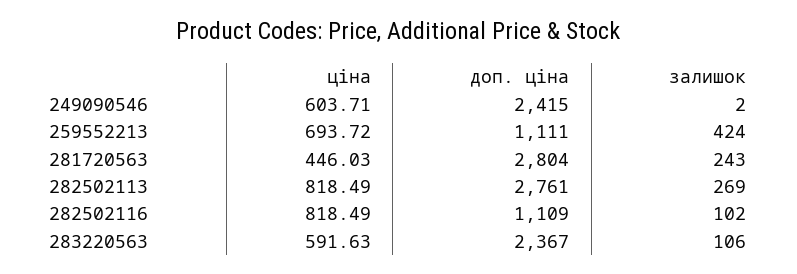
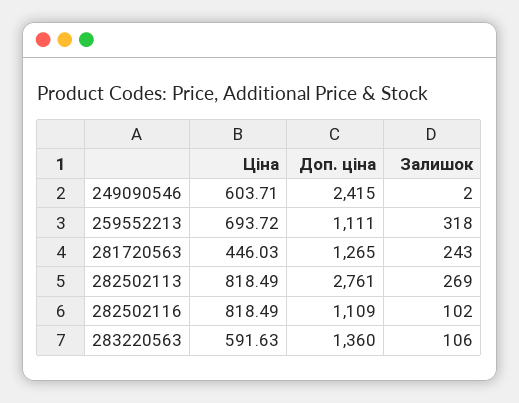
залишок, 259552213: 424 -> 318
доп. ціна, 281720563: 2804 -> 1265
доп. ціна, 283220563: 2367 -> 1360

